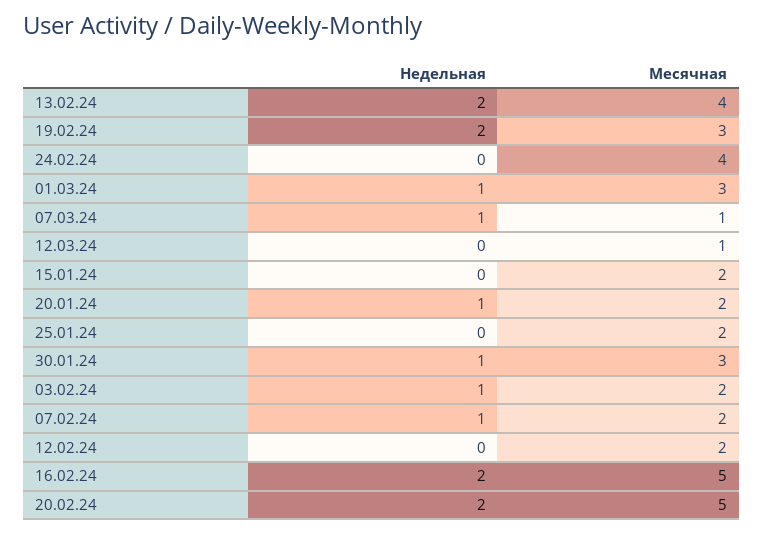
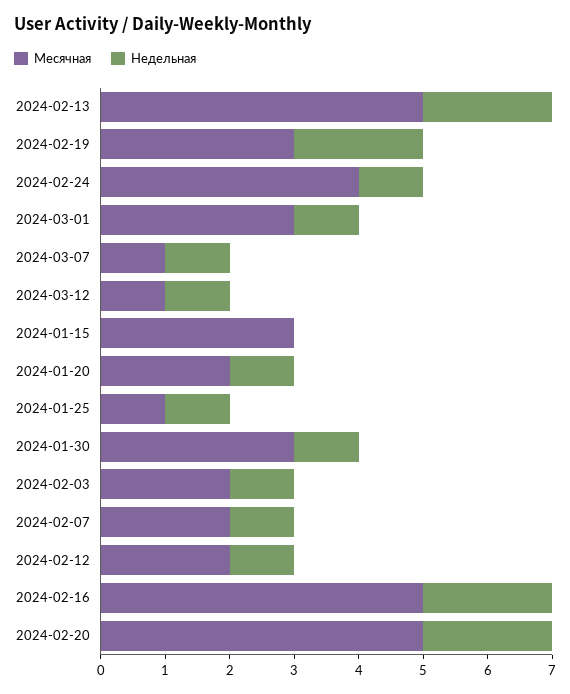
Месячная, 13.02.24: 4 -> 5
Недельная, 24.02.24: 0 -> 1
Недельная, 12.03.24: 0 -> 1
Месячная, 15.01.24: 2 -> 3
Недельная, 25.01.24: 0 -> 1
Месячная, 25.01.24: 2 -> 1
Недельная, 12.02.24: 0 -> 1

